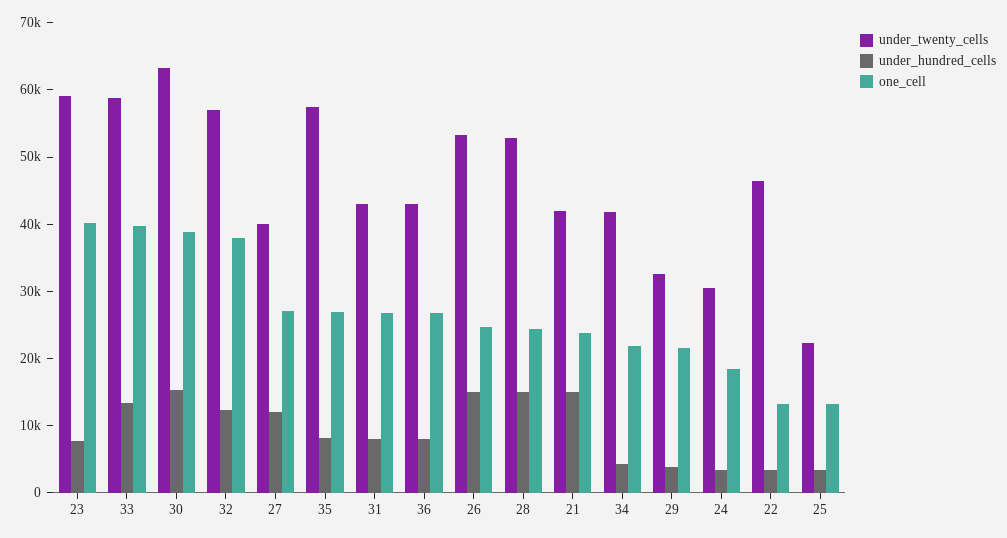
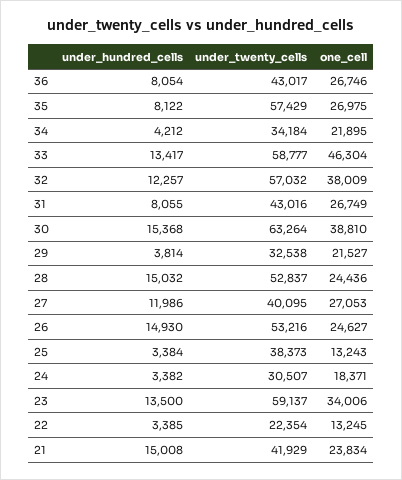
under_hundred_cells, 23: 8000 -> 13500
one_cell, 23: 40000 -> 34006
one_cell, 33: 40000 -> 46304
under_twenty_cells, 34: 42000 -> 34184
under_twenty_cells, 22: 46000 -> 22354
under_twenty_cells, 25: 22000 -> 38373

